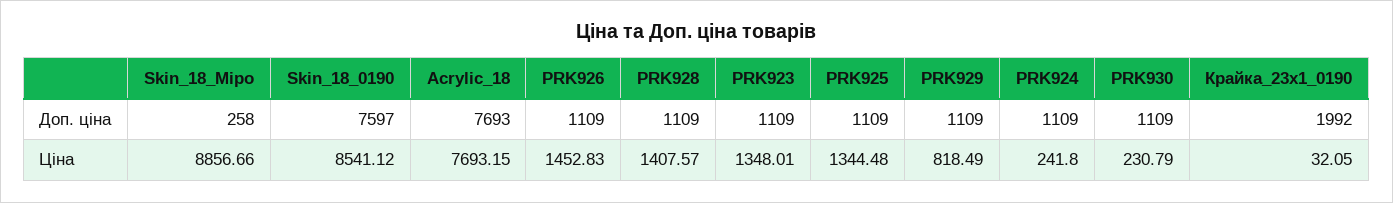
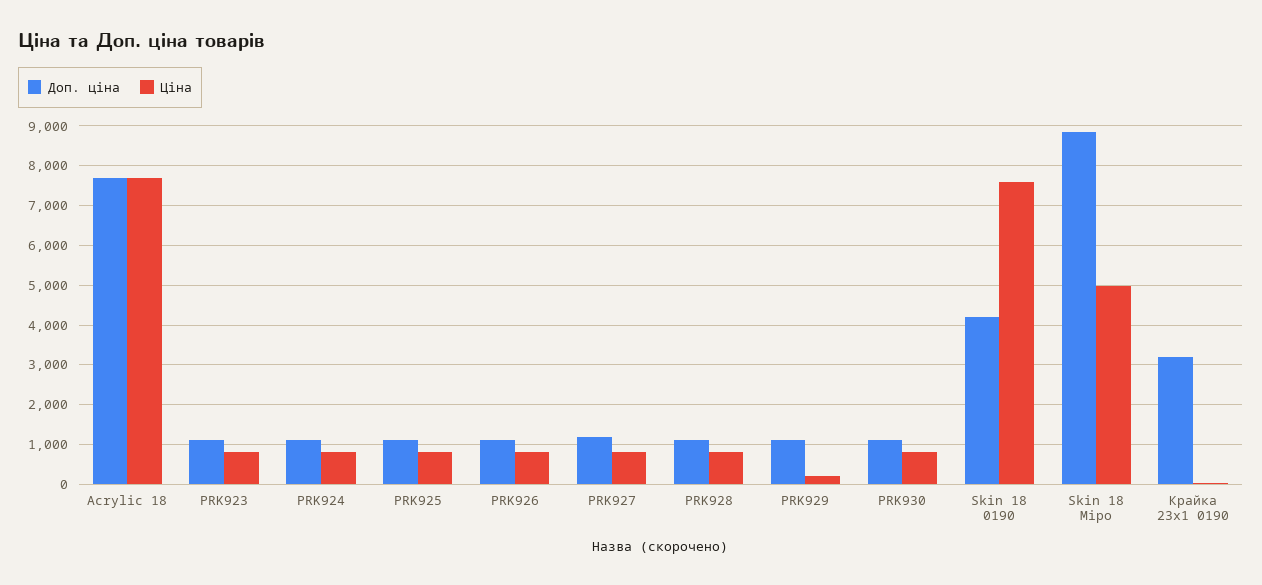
Доп. ціна, Skin_18_Міро: 258 -> 8800
Доп. ціна, Skin_18_0190: 7597 -> 4200
Доп. ціна, Крайка_23x1_0190: 1992 -> 3200
Ціна, Skin_18_Міро: 8856.66 -> 5000
Ціна, Skin_18_0190: 8541.12 -> 7600
Ціна, PRK926: 1452.83 -> 800
Ціна, PRK928: 1407.57 -> 800
Ціна, PRK923: 1348.01 -> 800
Ціна, PRK925: 1344.48 -> 800
Ціна, PRK929: 818.49 -> 200
Ціна, PRK924: 241.8 -> 800
Ціна, PRK930: 230.79 -> 800
Доп. ціна, PRK927: none -> 1200
Ціна, PRK927: none -> 800

